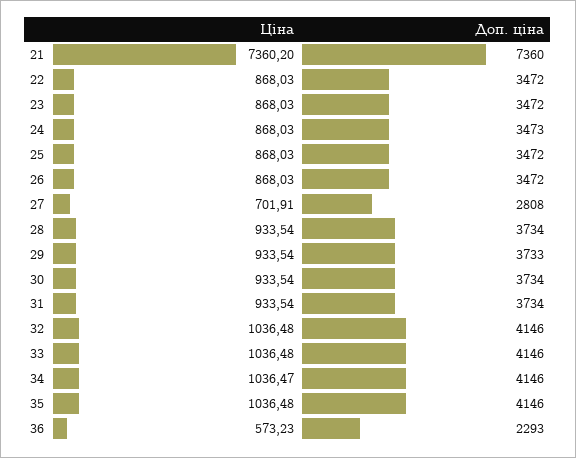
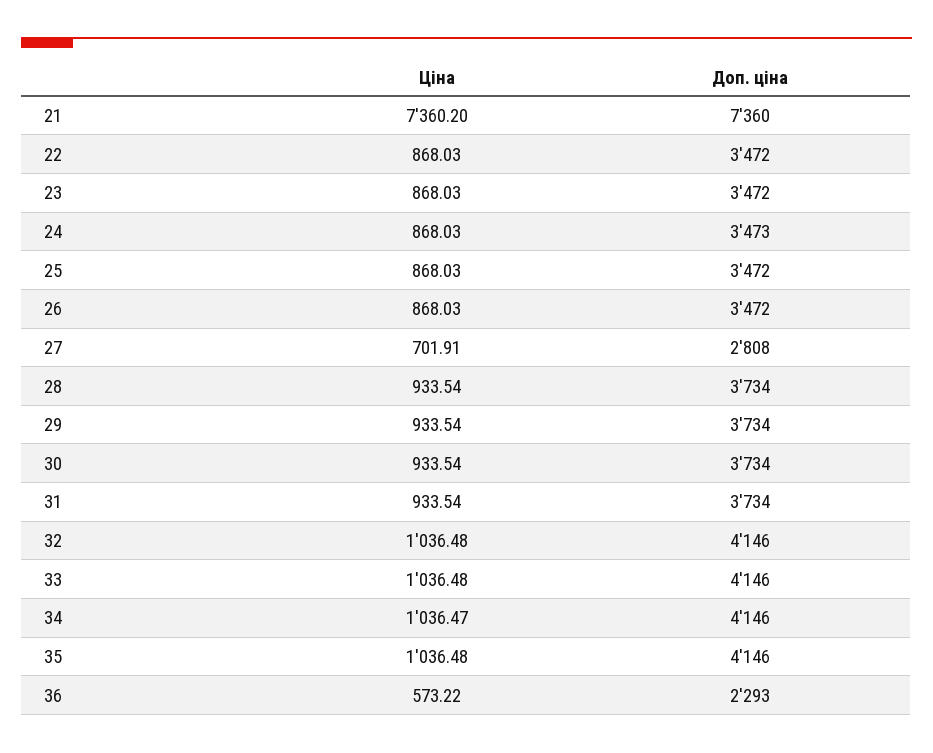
Доп. ціна, 29: 3733 -> 3734
Ціна, 36: 573.23 -> 573.22

